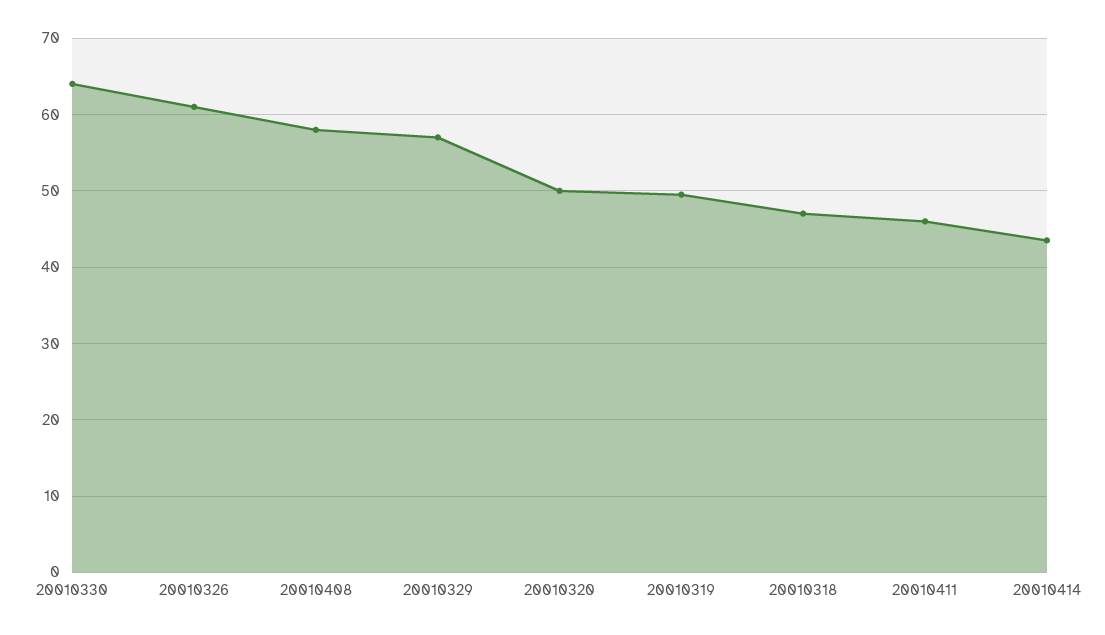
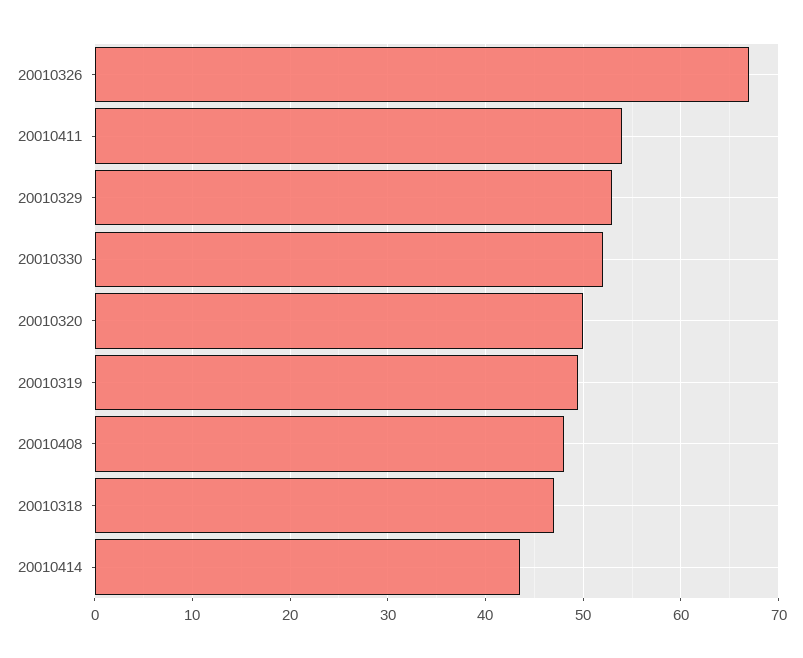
20010330: 64 -> 52
20010326: 61 -> 67
20010408: 58 -> 48
20010329: 57 -> 53
20010411: 46 -> 54

